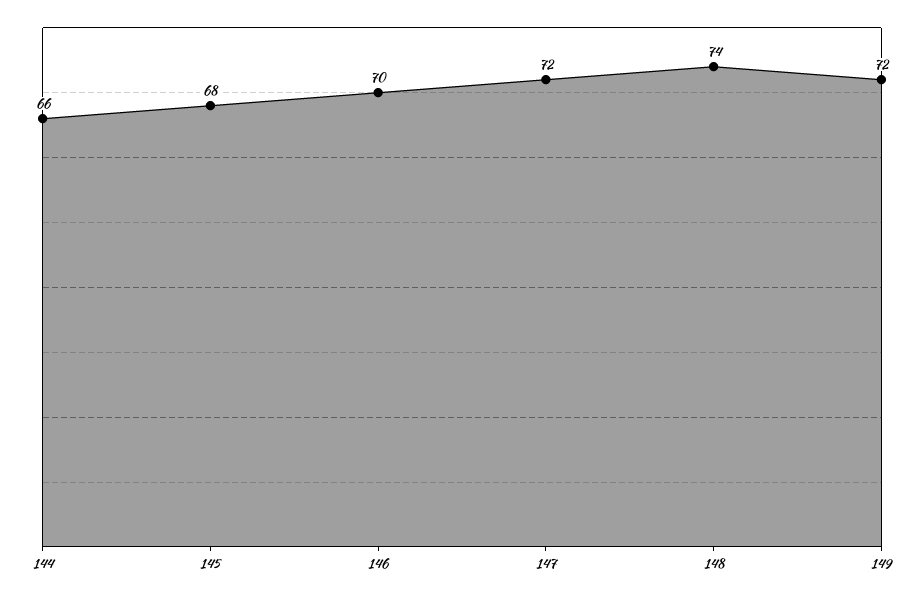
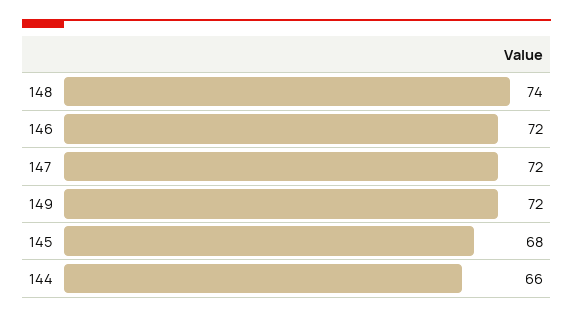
146: 70 -> 72

